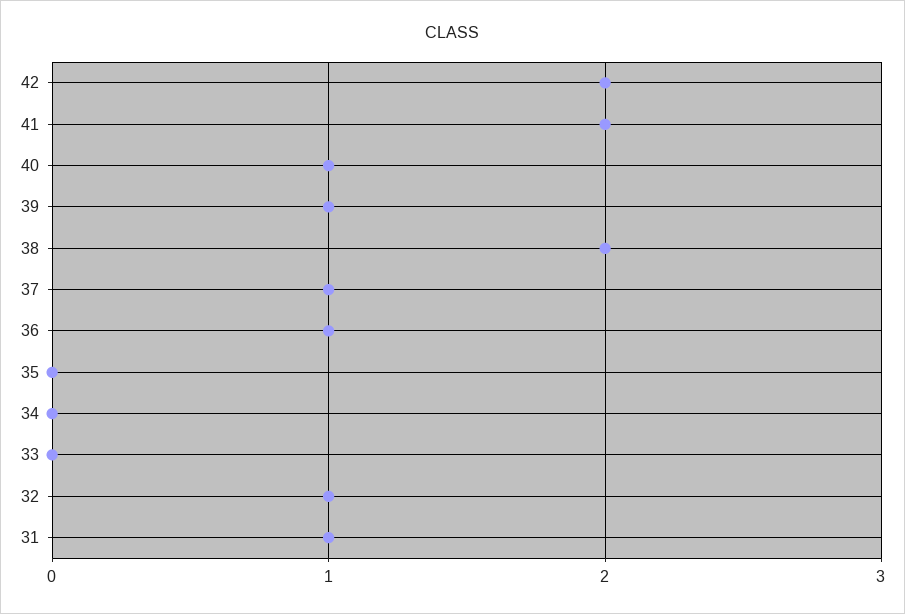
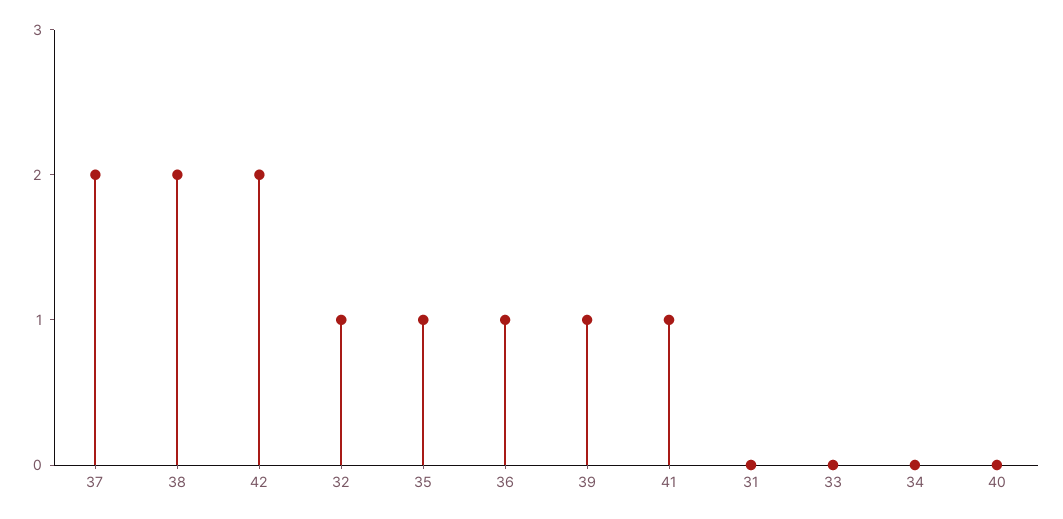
41: 2 -> 1
40: 1 -> 0
37: 1 -> 2
35: 0 -> 1
31: 1 -> 0

